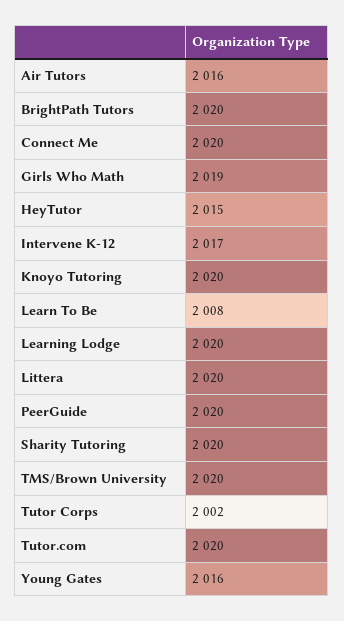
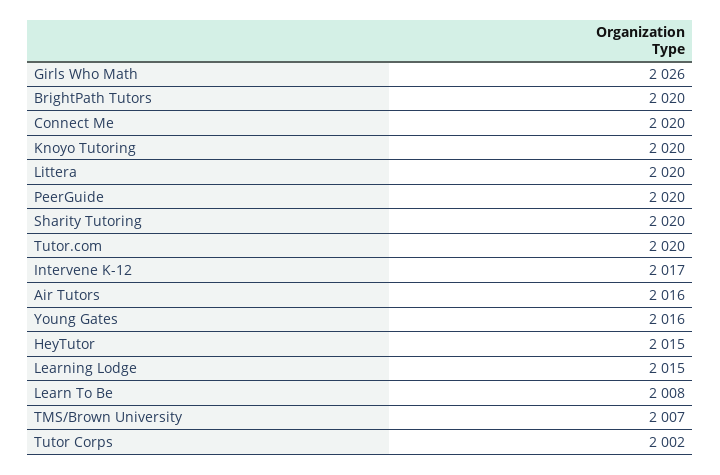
Girls Who Math: 2019 -> 2026
Learning Lodge: 2020 -> 2015
TMS/Brown University: 2020 -> 2007

